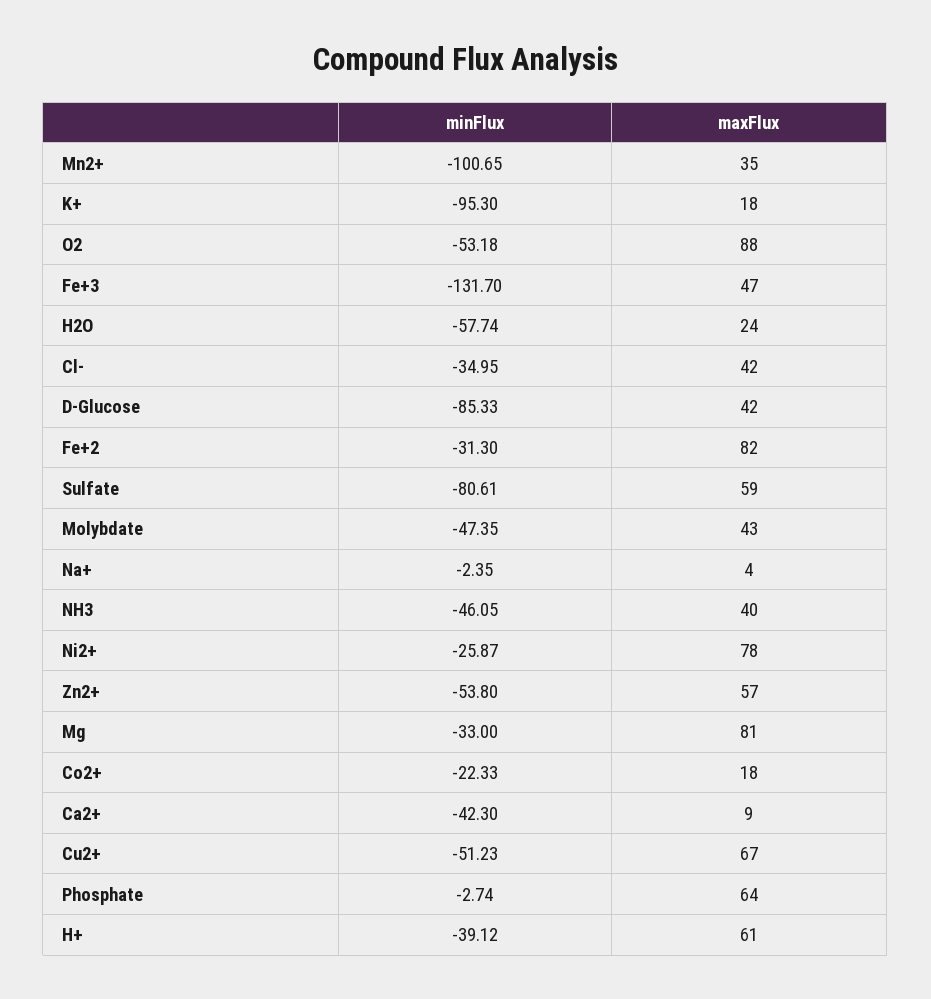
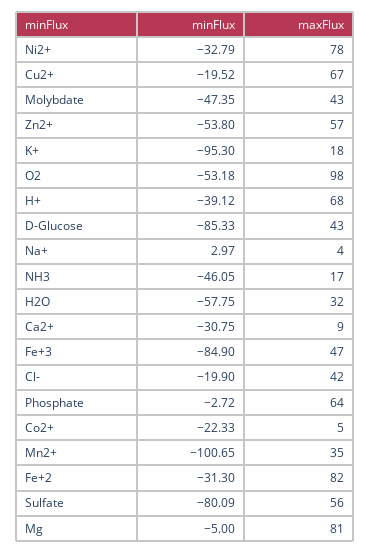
maxFlux, O2: 88 -> 98
minFlux, Fe+3: -131.7 -> -84.9
minFlux, H2O: -57.74 -> -57.75
maxFlux, H2O: 24 -> 32
minFlux, Cl-: -34.95 -> -19.9
maxFlux, D-Glucose: 42 -> 43
minFlux, Sulfate: -80.61 -> -80.09
maxFlux, Sulfate: 59 -> 56
minFlux, Na+: -2.35 -> 2.97
maxFlux, NH3: 40 -> 17
minFlux, Ni2+: -25.87 -> -32.79
minFlux, Mg: -33 -> -5
maxFlux, Co2+: 18 -> 5
minFlux, Ca2+: -42.3 -> -30.75
minFlux, Cu2+: -51.23 -> -19.52
minFlux, Phosphate: -2.74 -> -2.72
maxFlux, H+: 61 -> 68

